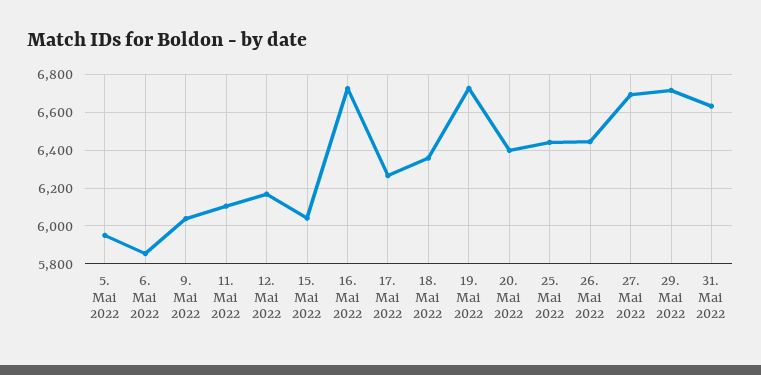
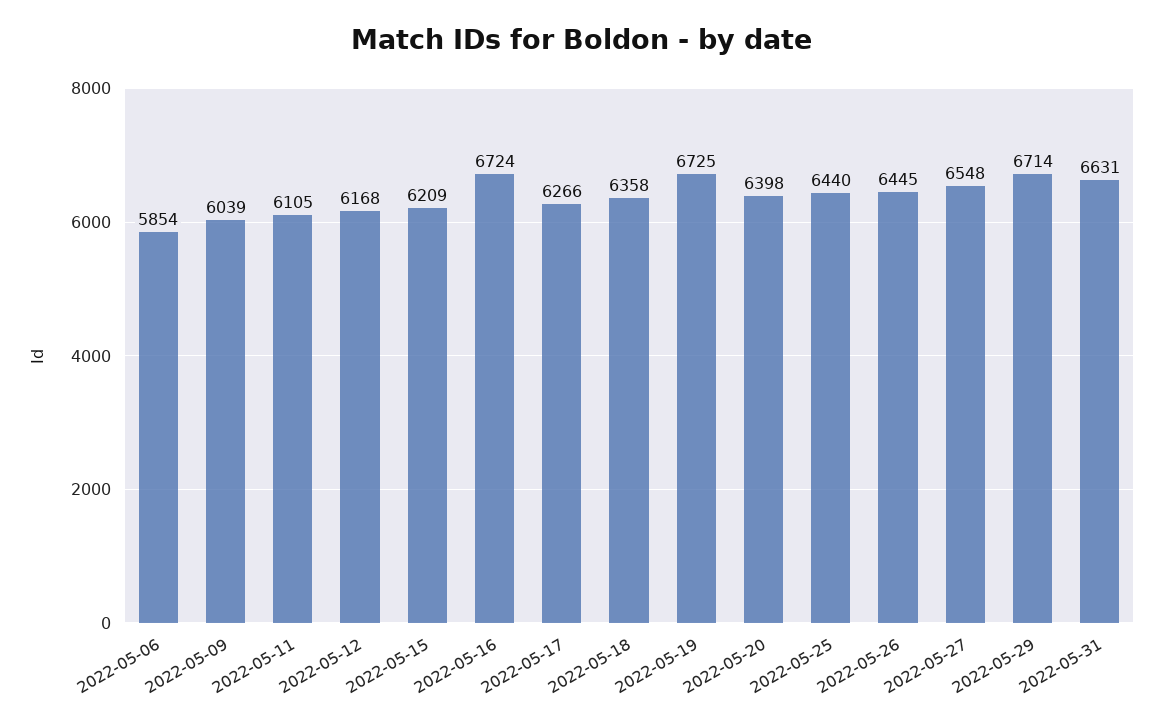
5. Mai 2022: 5950 -> none
15. Mai 2022: 6050 -> 6209
27. Mai 2022: 6700 -> 6548

